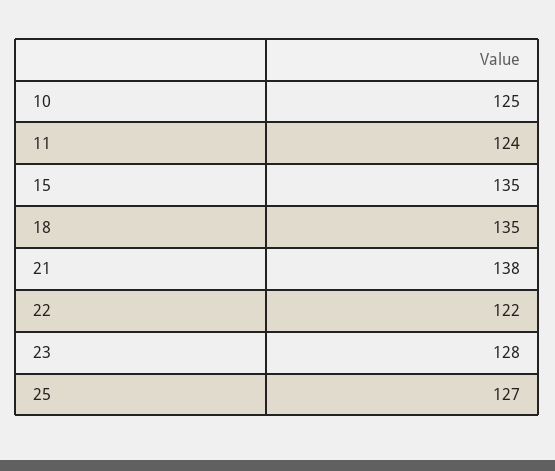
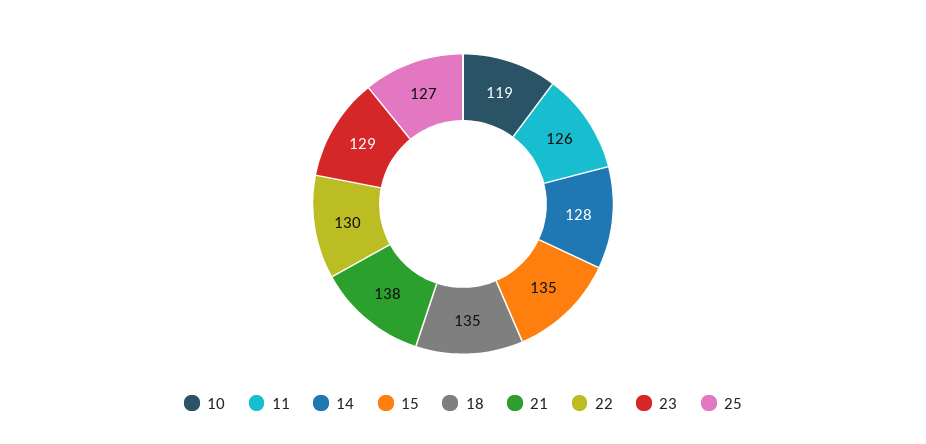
10: 125 -> 119
11: 124 -> 126
22: 122 -> 130
23: 128 -> 129
14: none -> 128

